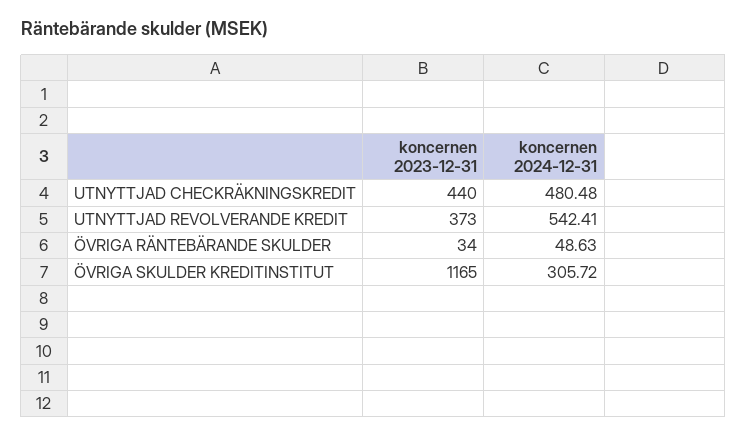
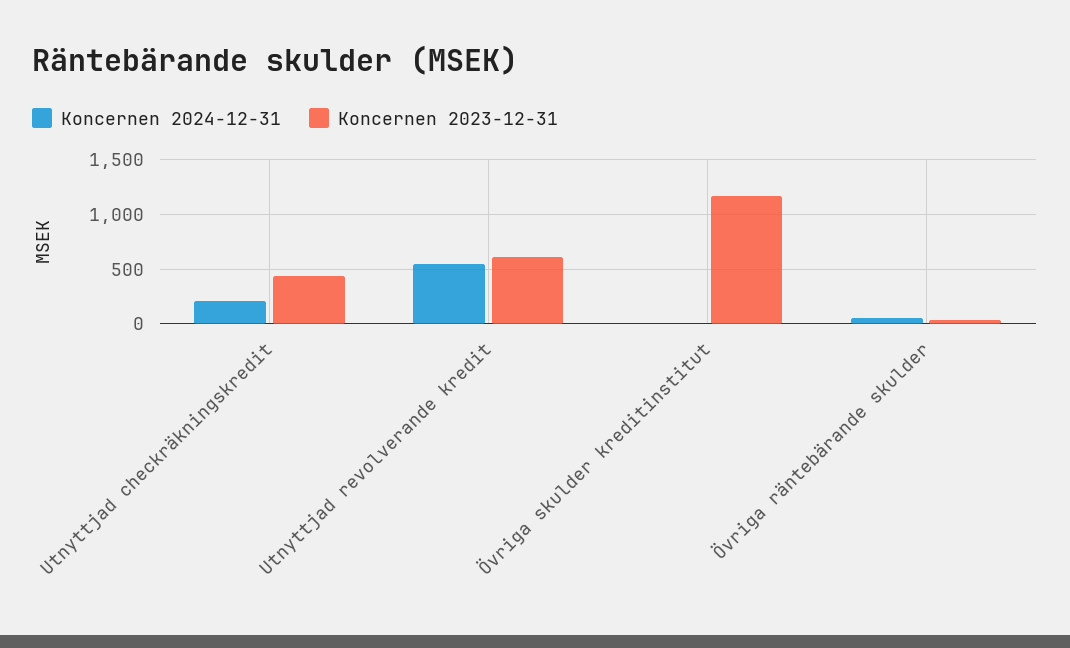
koncernen 2024-12-31, UTNYTTJAD CHECKRÄKNINGSKREDIT: 480.48 -> 200
koncernen 2023-12-31, UTNYTTJAD REVOLVERANDE KREDIT: 373 -> 600
koncernen 2024-12-31, ÖVRIGA SKULDER KREDITINSTITUT: 305.72 -> 0

